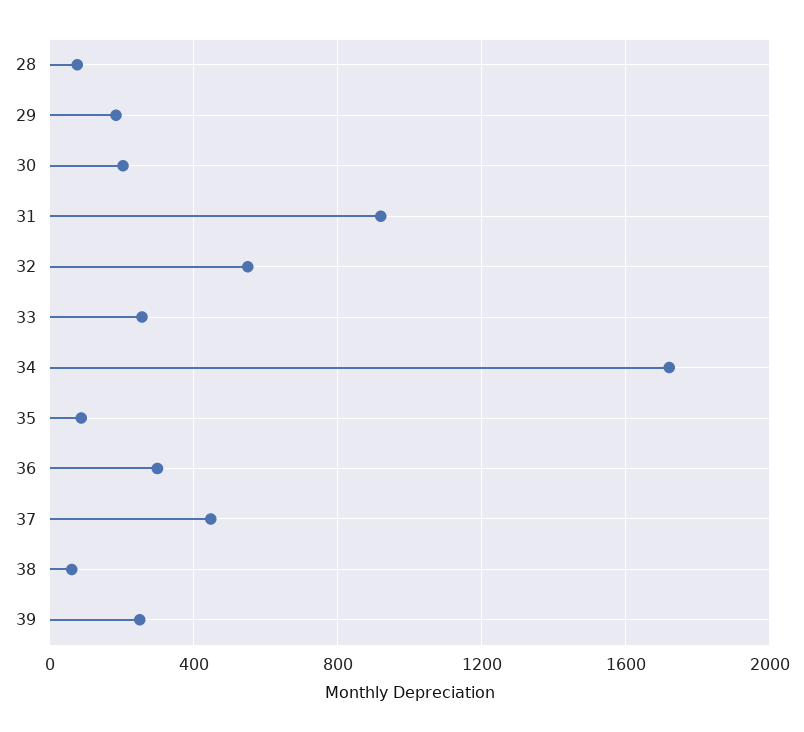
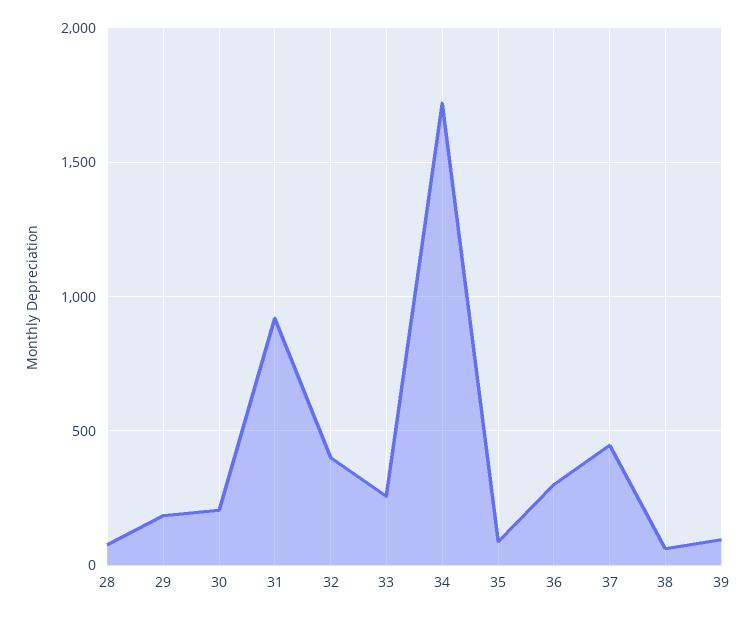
32: 550 -> 400
39: 250 -> 100

